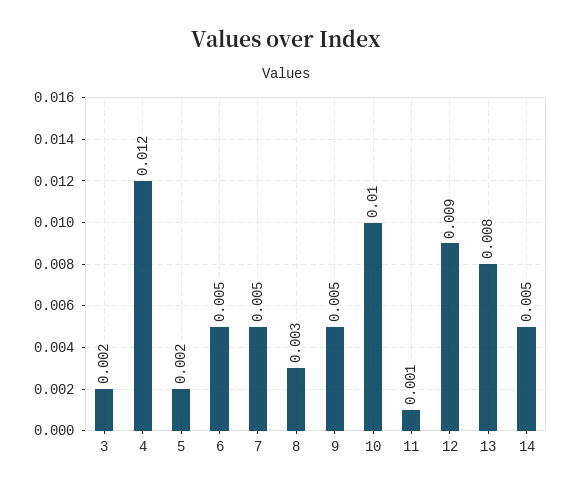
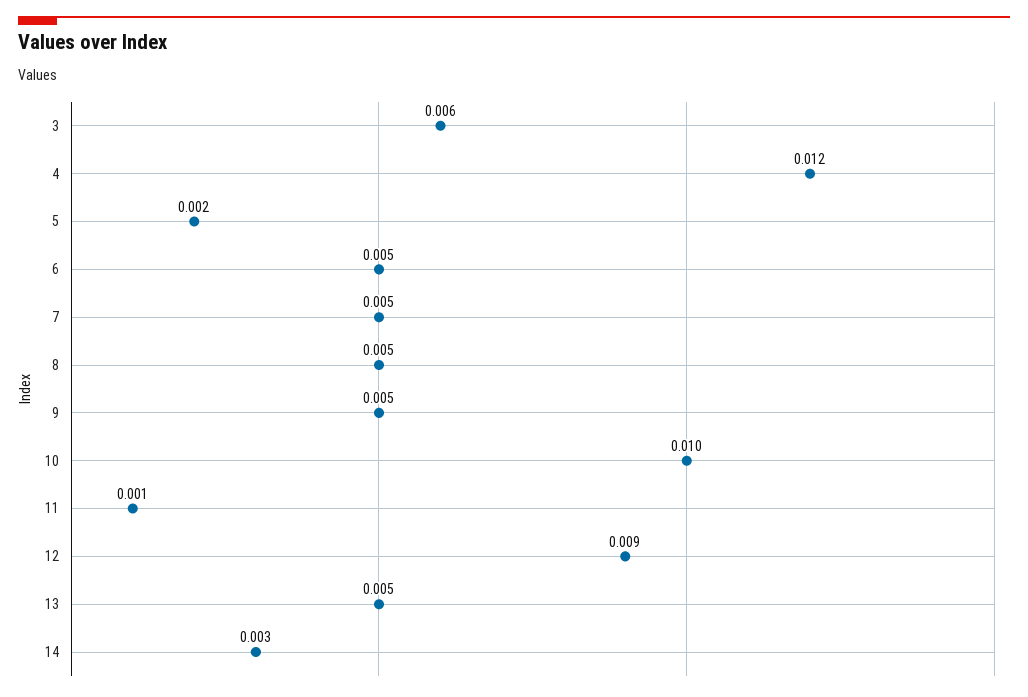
3: 0.002 -> 0.006
8: 0.003 -> 0.005
13: 0.008 -> 0.005
14: 0.005 -> 0.003

